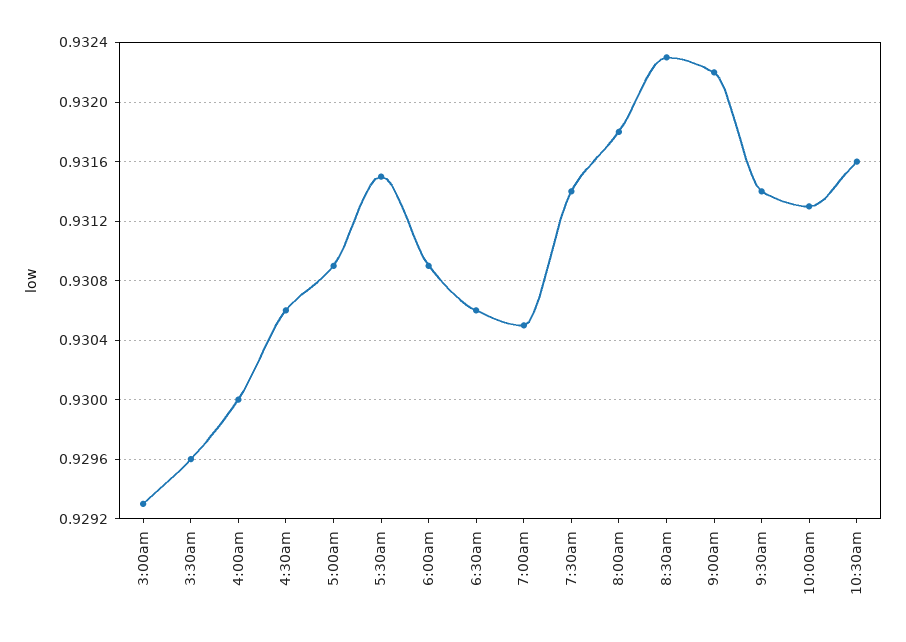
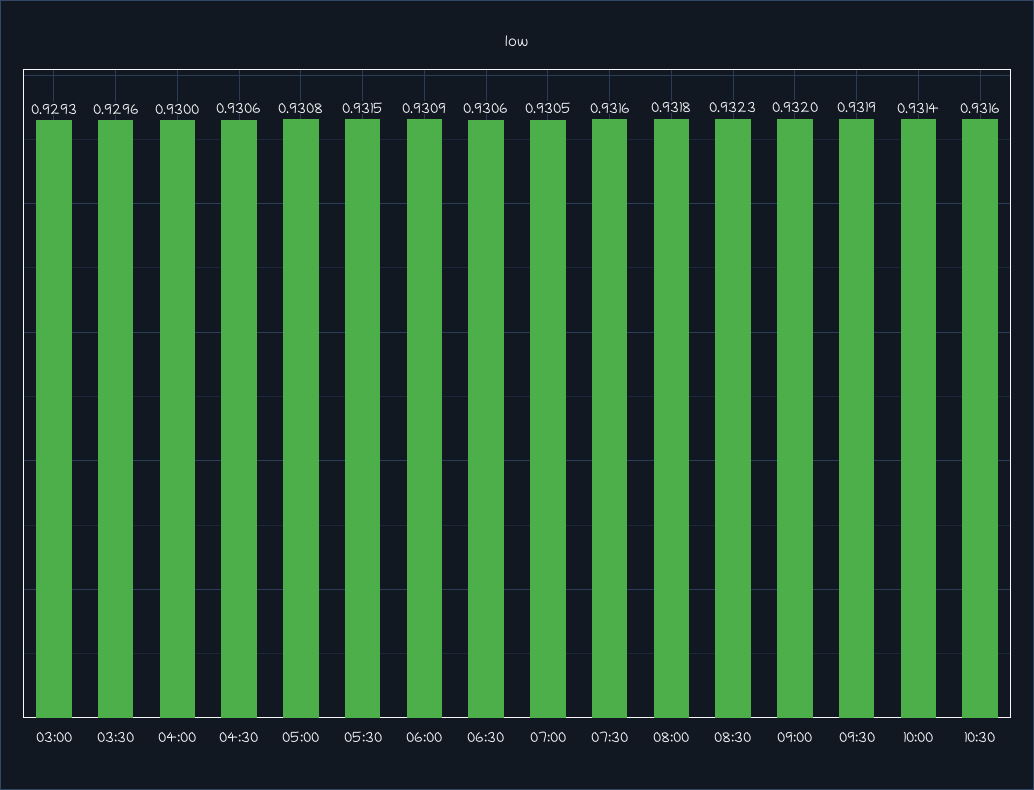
5:00am: 0.9309 -> 0.9308
7:30am: 0.9314 -> 0.9316
9:00am: 0.9322 -> 0.932
9:30am: 0.9314 -> 0.9319
10:00am: 0.9313 -> 0.9314

